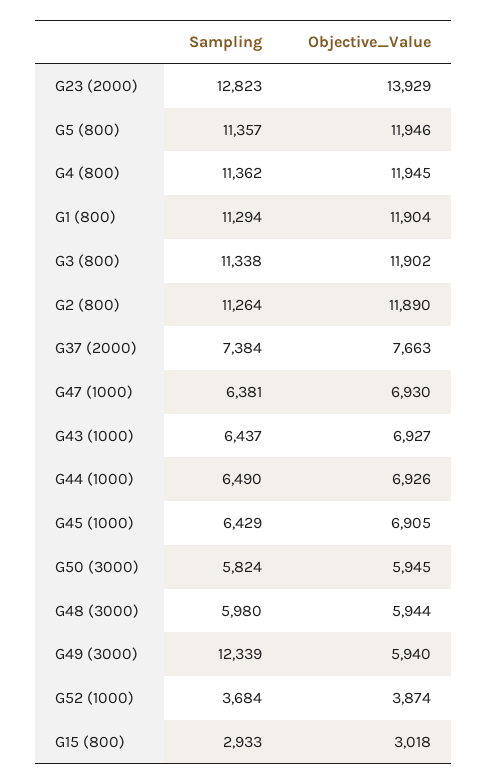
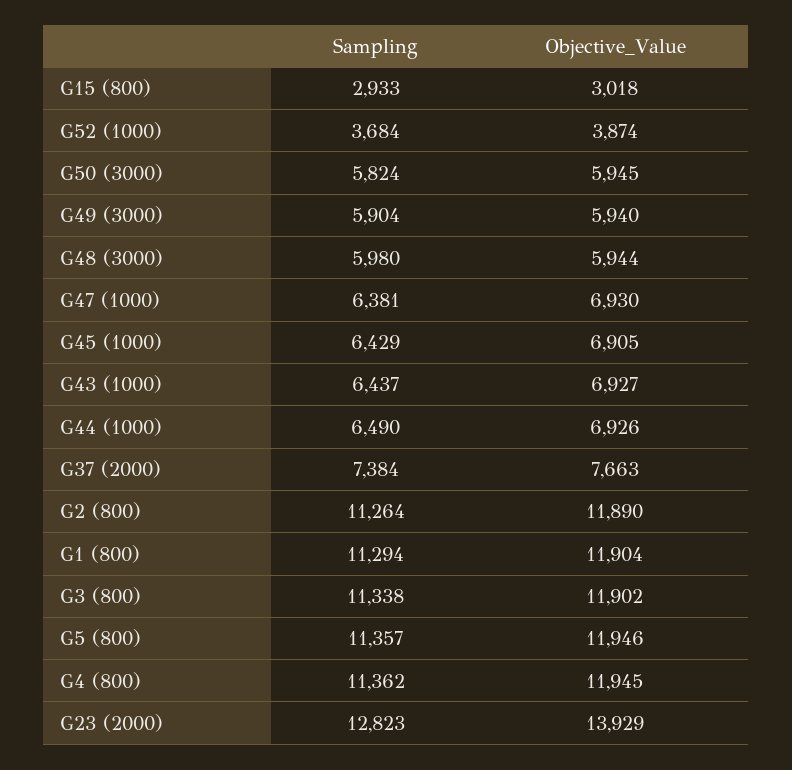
Sampling, G49 (3000): 12339 -> 5904

